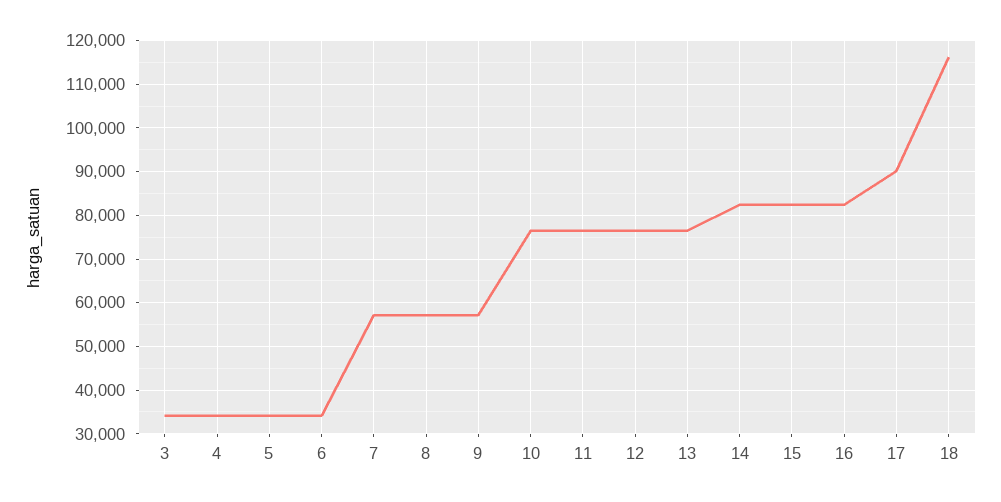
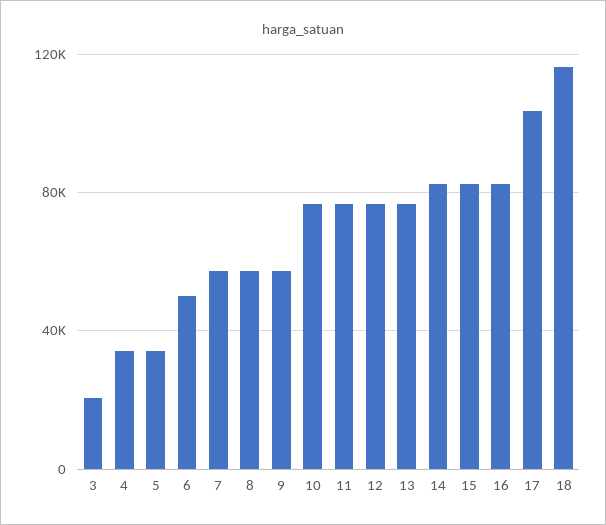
3: 34000 -> 20000
6: 34000 -> 50000
17: 90000 -> 105000

